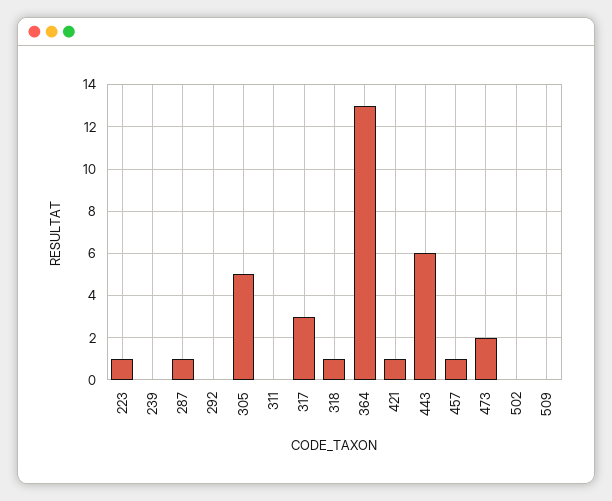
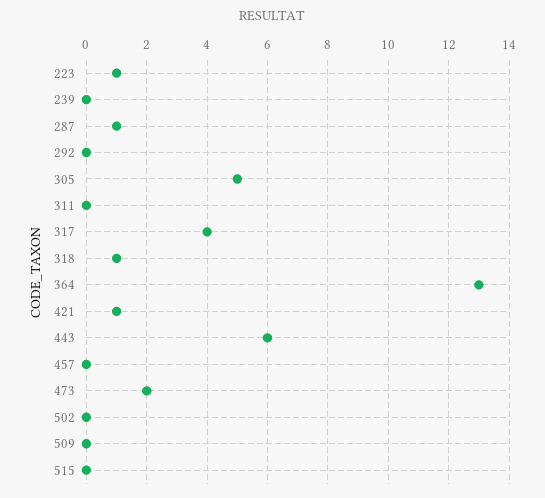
317: 3 -> 4
457: 1 -> 0
515: none -> 0

